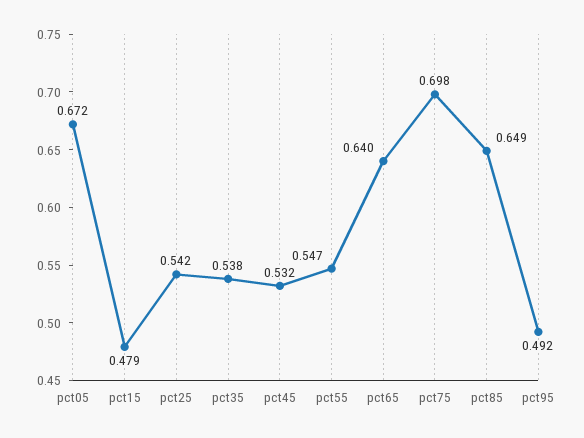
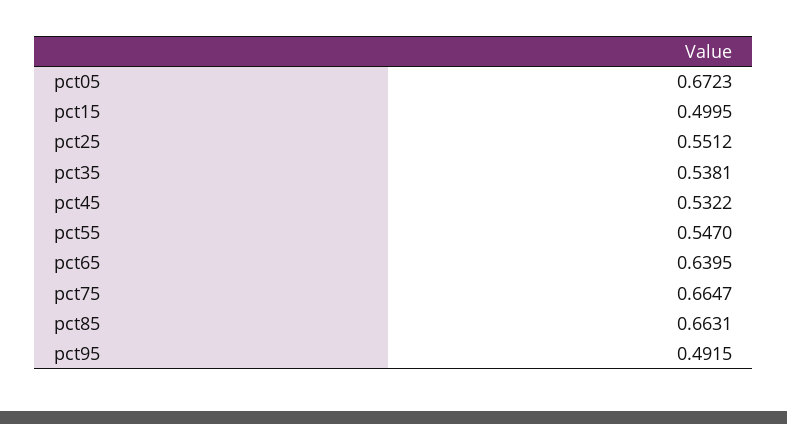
pct15: 0.479 -> 0.4995
pct25: 0.542 -> 0.5512
pct75: 0.698 -> 0.6647
pct85: 0.649 -> 0.6631

